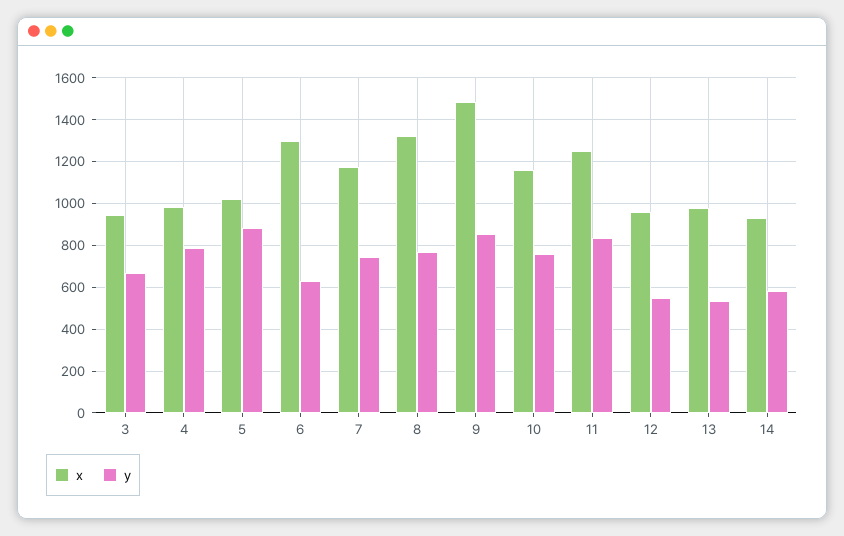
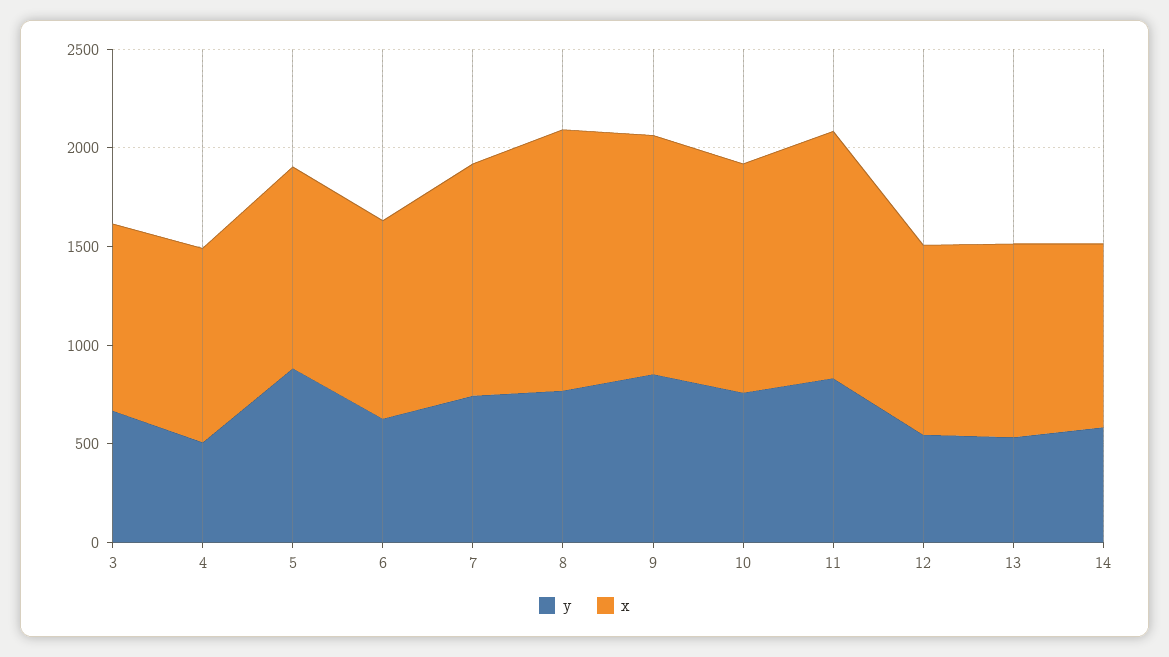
y, 4: 800 -> 500
x, 6: 1300 -> 1000
x, 9: 1500 -> 1200

